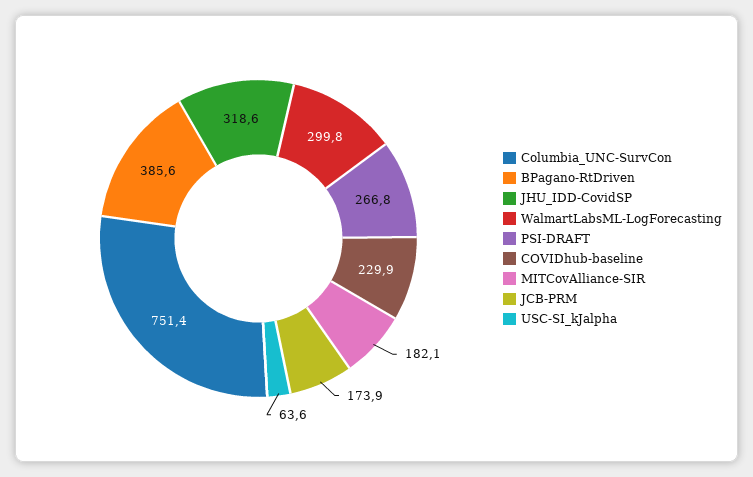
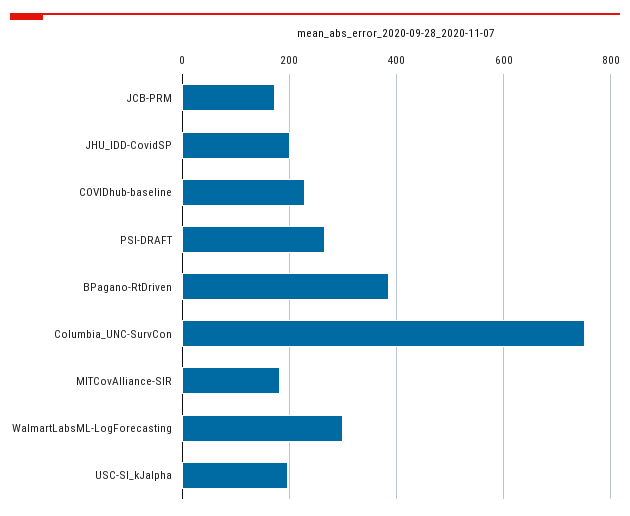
JHU_IDD-CovidSP: 318.6 -> 200
USC-SI_kJalpha: 63.6 -> 200

